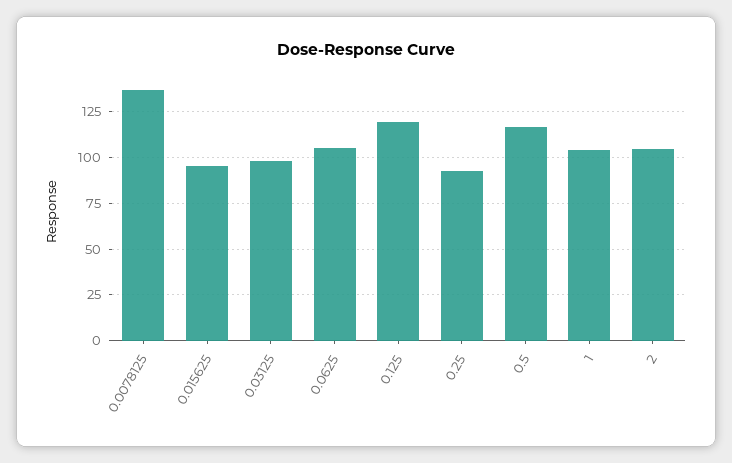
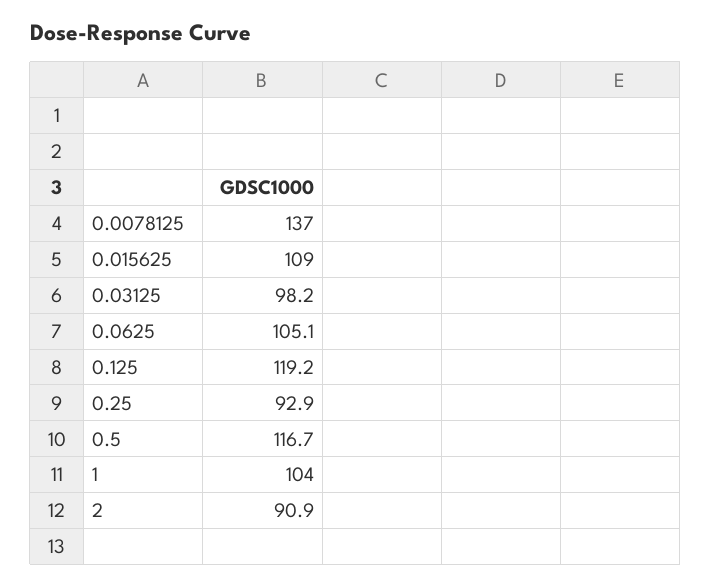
0.015625: 95 -> 109
2: 105 -> 90.9

